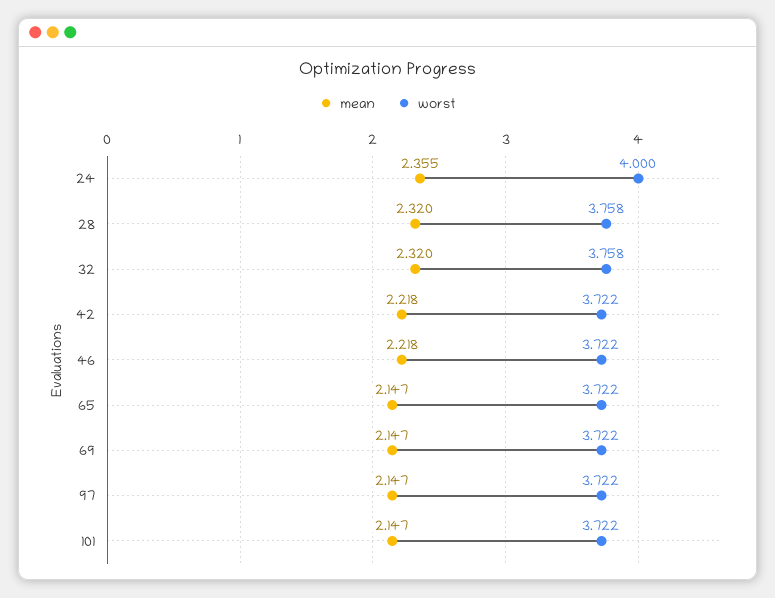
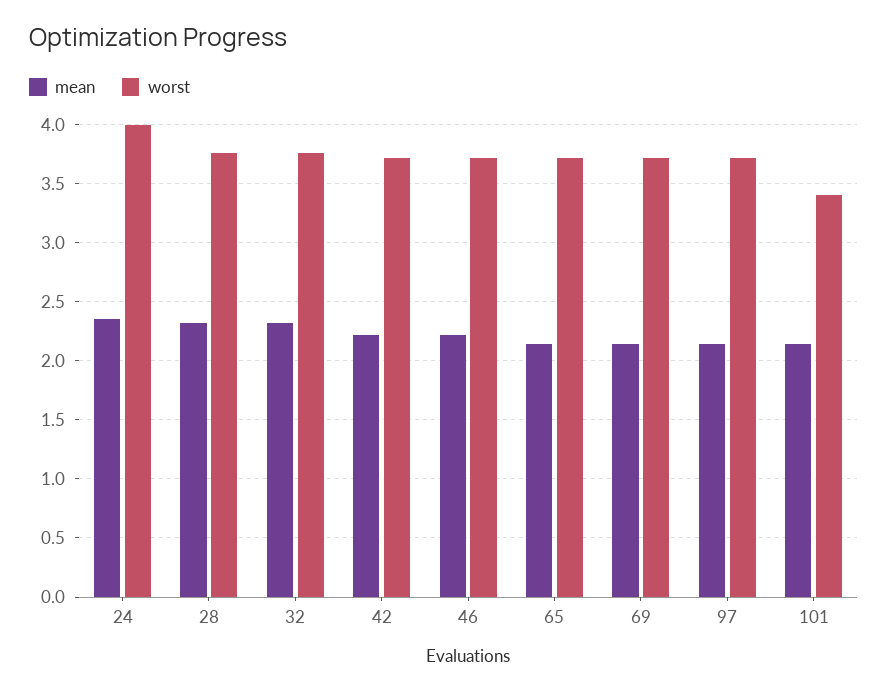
worst, 101: 3.722 -> 3.4

